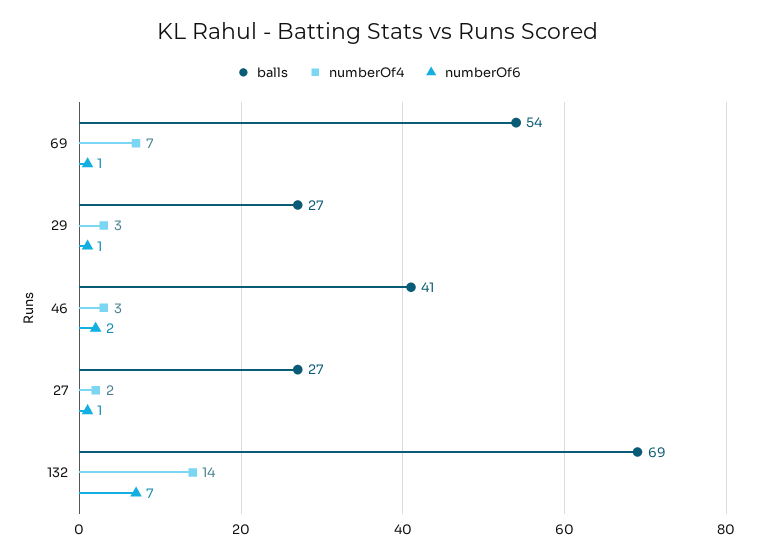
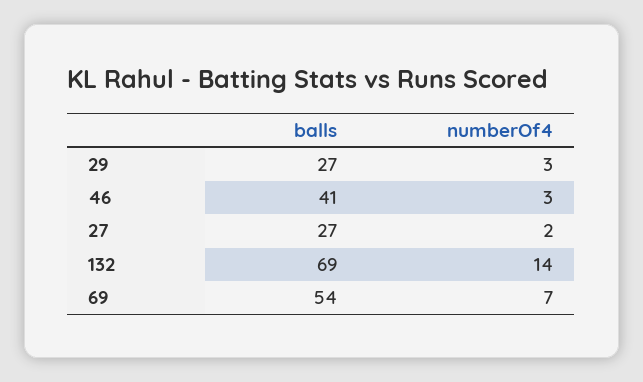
numberOf6, 69: 1 -> none
numberOf6, 29: 1 -> none
numberOf6, 46: 2 -> none
numberOf6, 27: 1 -> none
numberOf6, 132: 7 -> none

